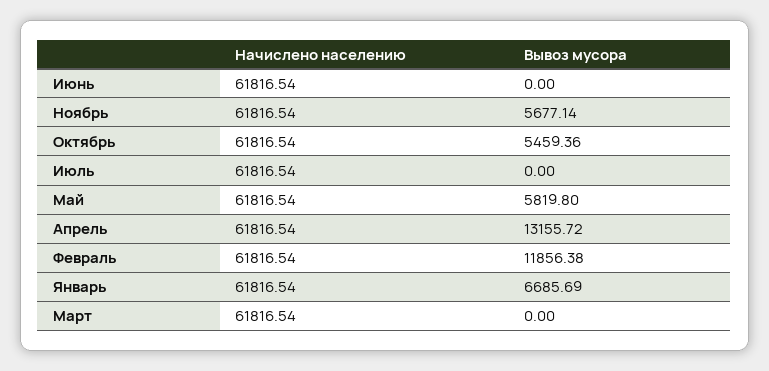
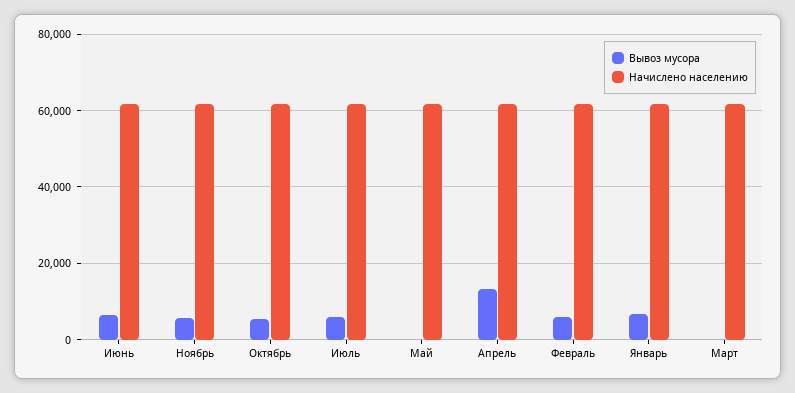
Вывоз мусора, Июнь: 0 -> 6000
Вывоз мусора, Июль: 0 -> 6000
Вывоз мусора, Май: 5819.8 -> 0
Вывоз мусора, Февраль: 11856.38 -> 6000

